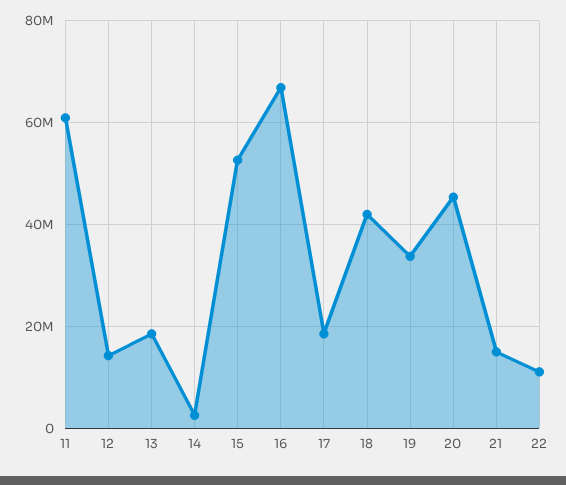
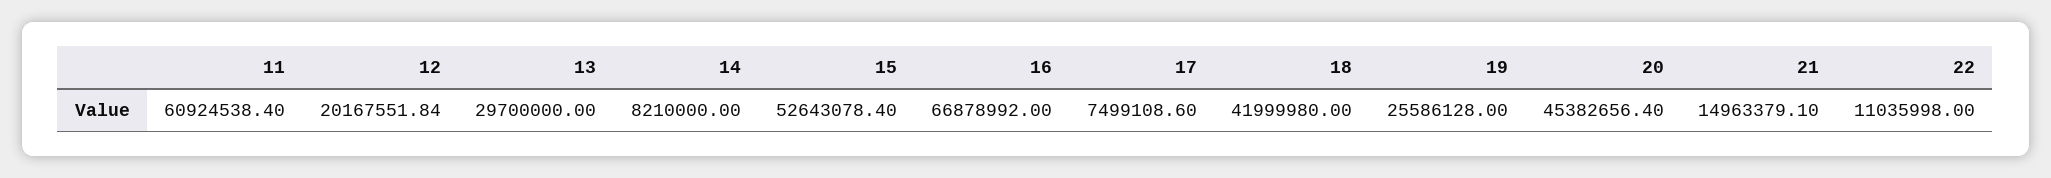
12: 14000000 -> 20167551.84
13: 18000000 -> 29700000
14: 2000000 -> 8210000
17: 18000000 -> 7499108.6
19: 34000000 -> 25586128

